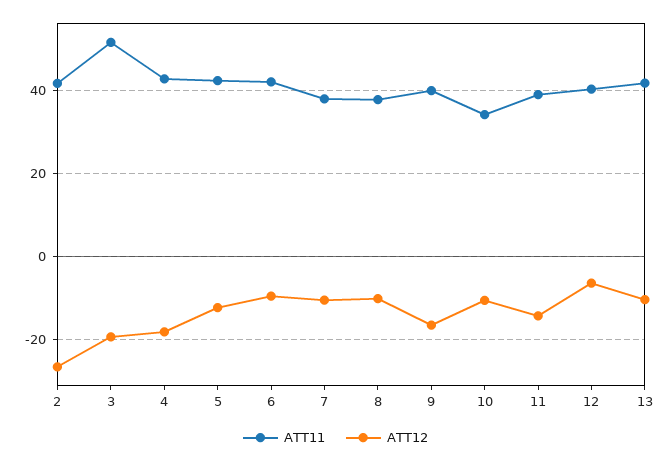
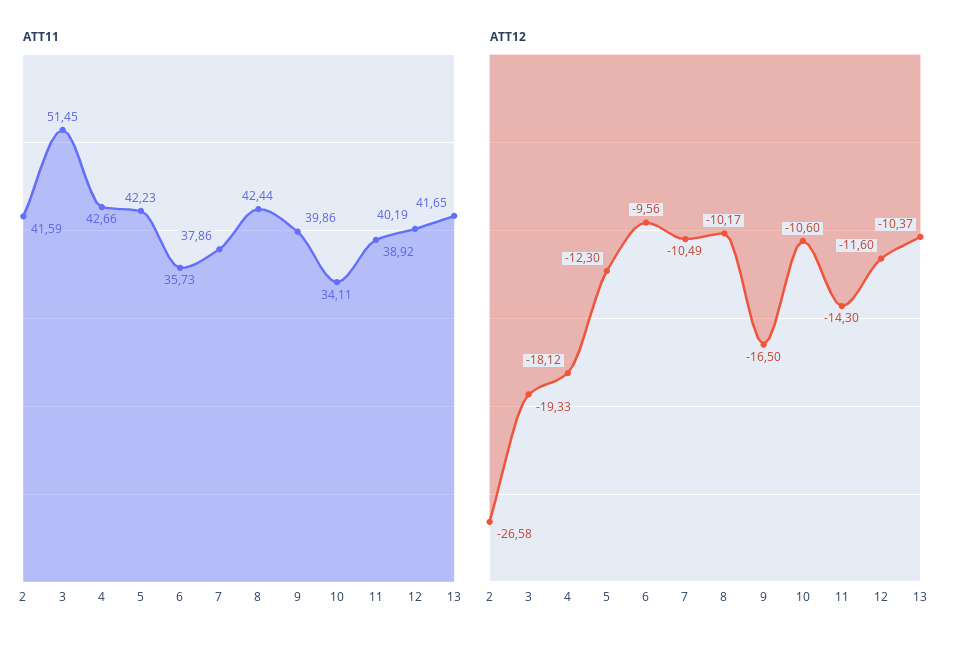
ATT11, 6: 42 -> 35.73
ATT11, 8: 38 -> 42.44
ATT12, 12: -6 -> -11.6

